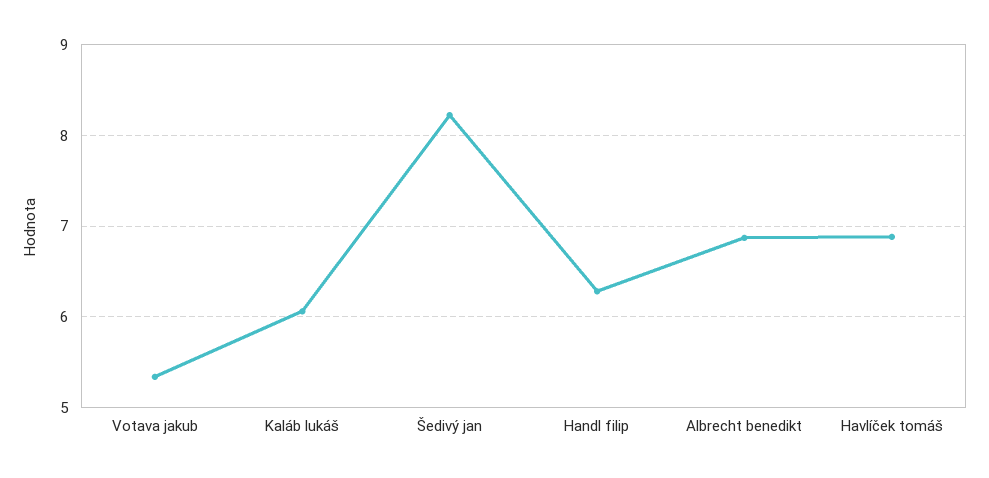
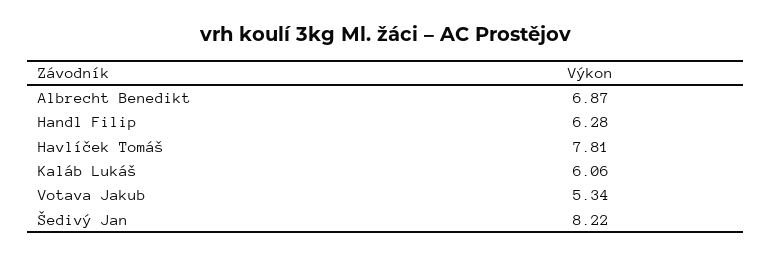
Havlíček tomáš: 6.9 -> 7.81

